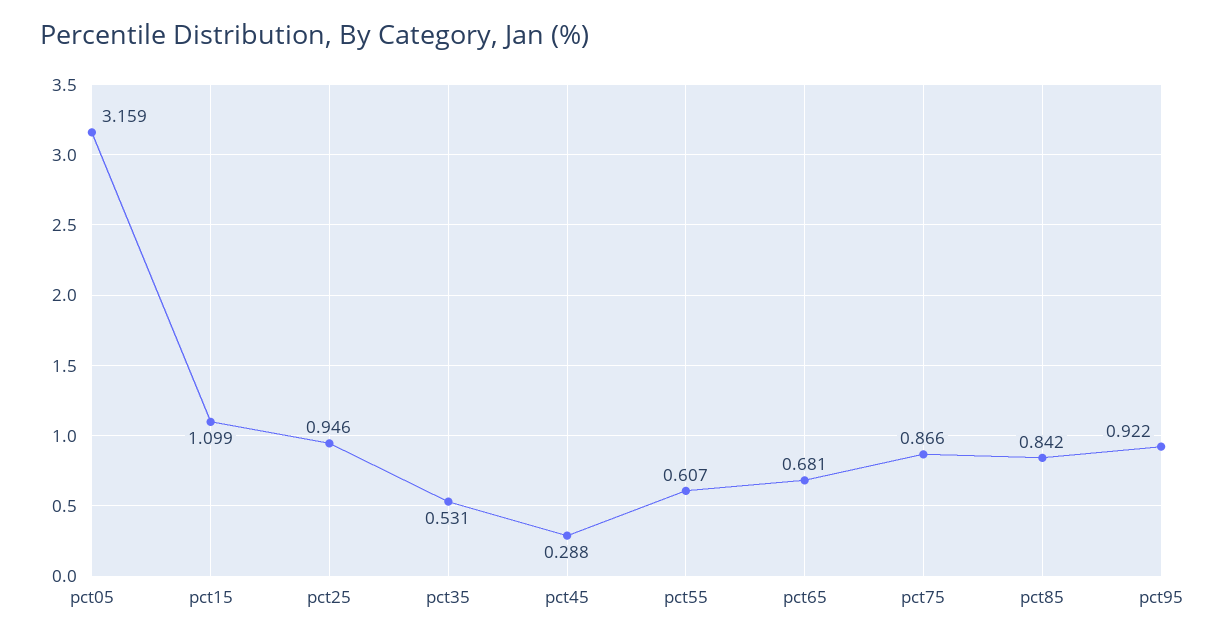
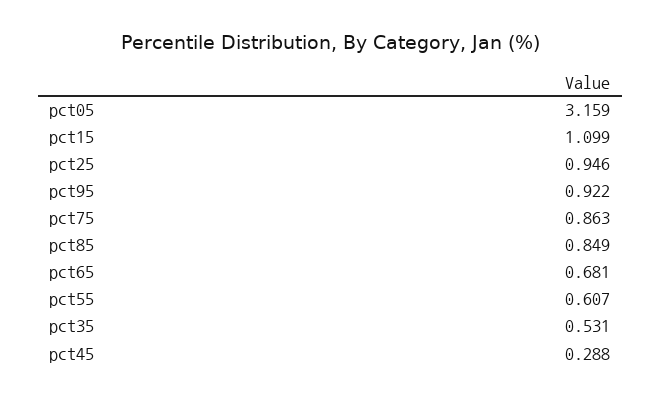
pct75: 0.866 -> 0.863
pct85: 0.842 -> 0.849

